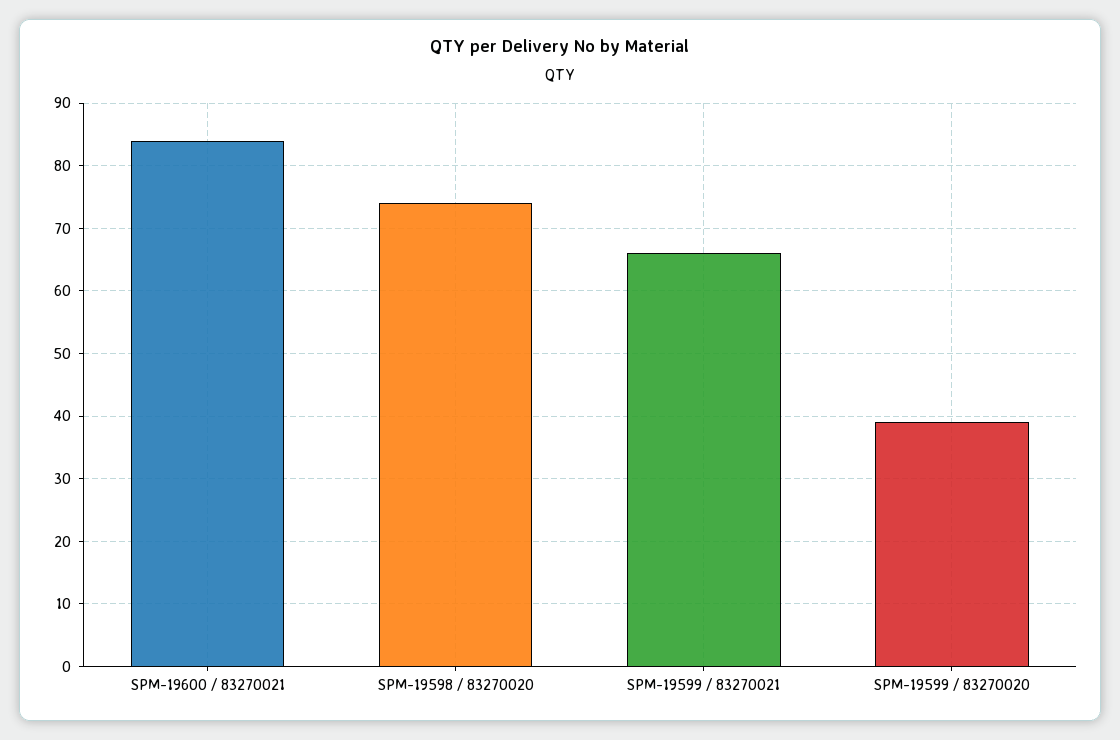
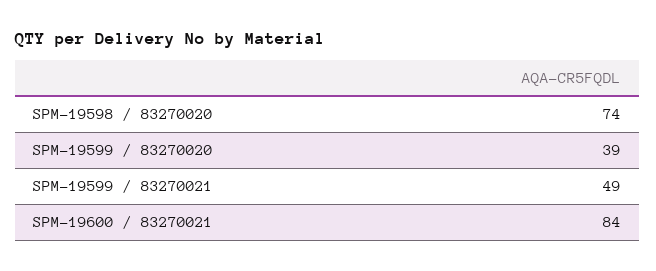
SPM-19599 / 83270021: 66 -> 49

